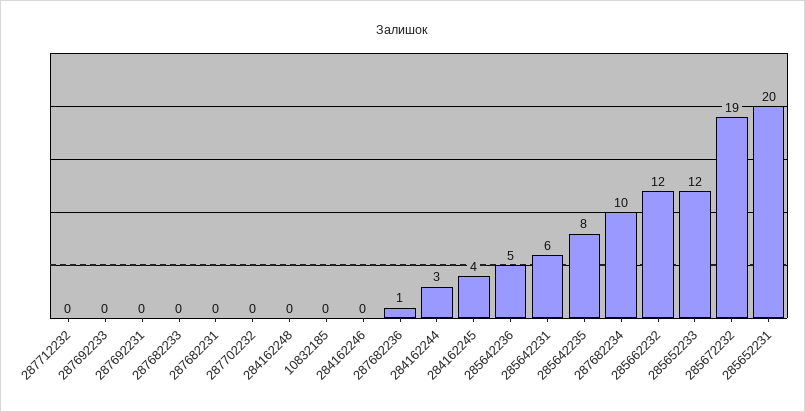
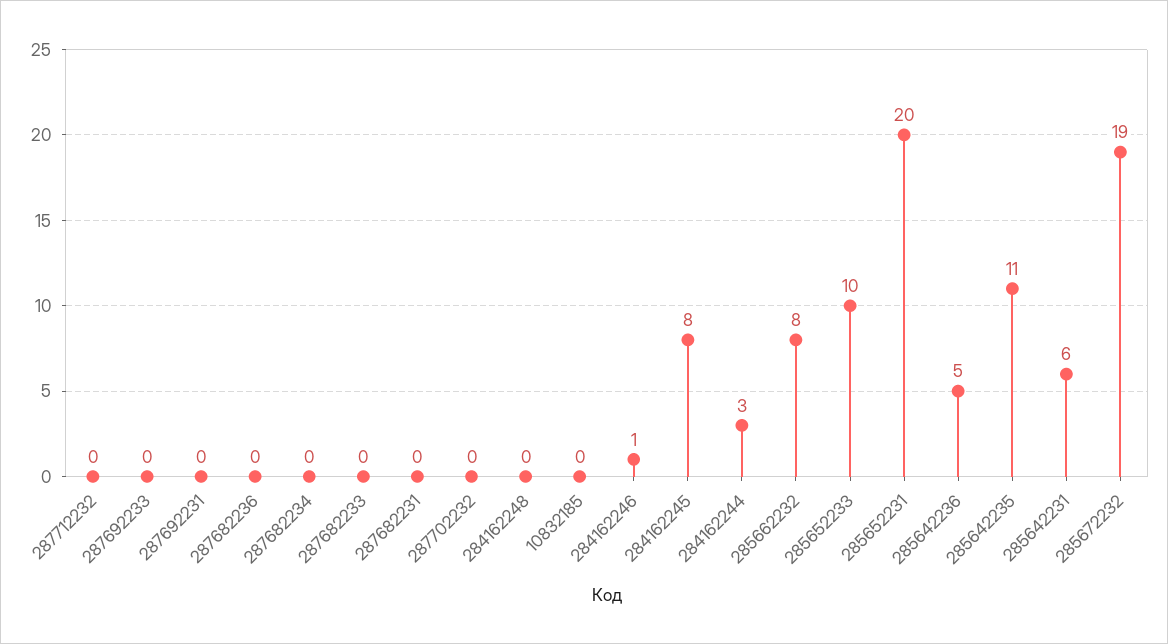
284162246: 0 -> 1
287682236: 1 -> 0
284162245: 4 -> 8
285642235: 8 -> 11
287682234: 10 -> 0
285662232: 12 -> 8
285652233: 12 -> 10

